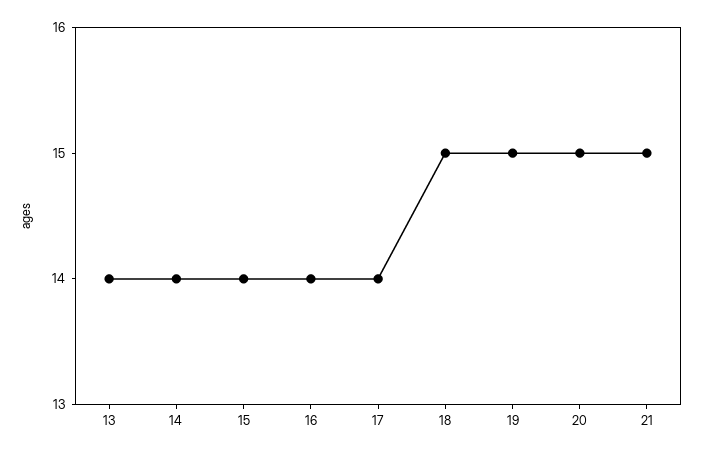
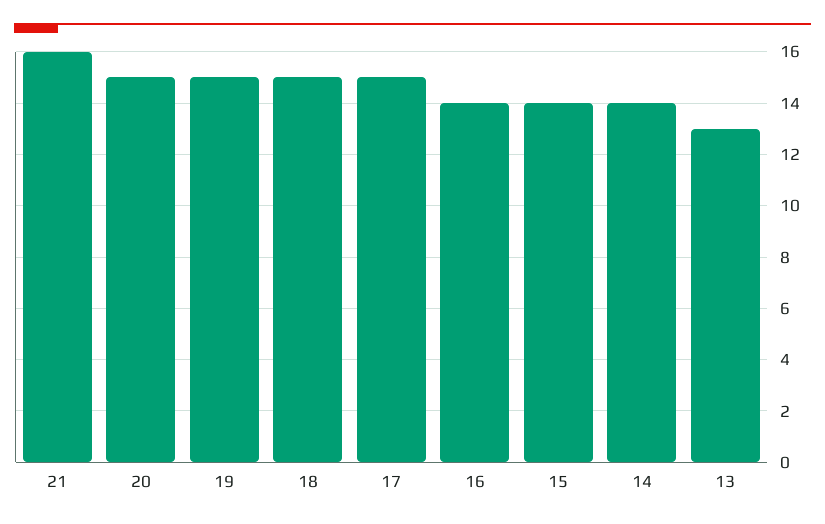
13: 14 -> 13
17: 14 -> 15
21: 15 -> 16

